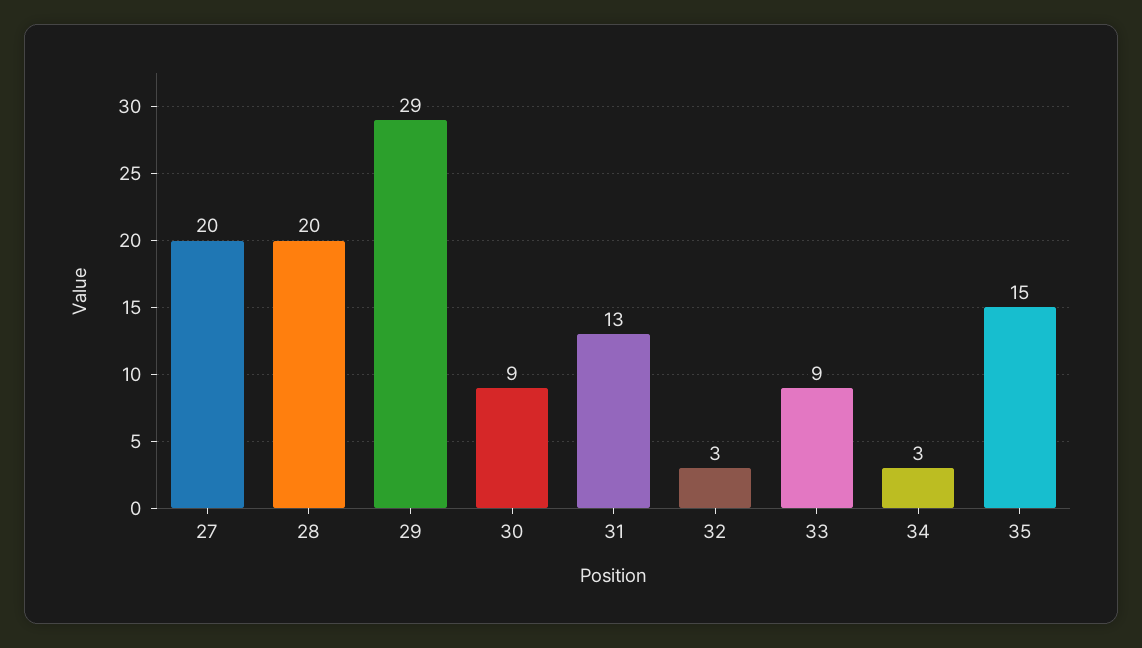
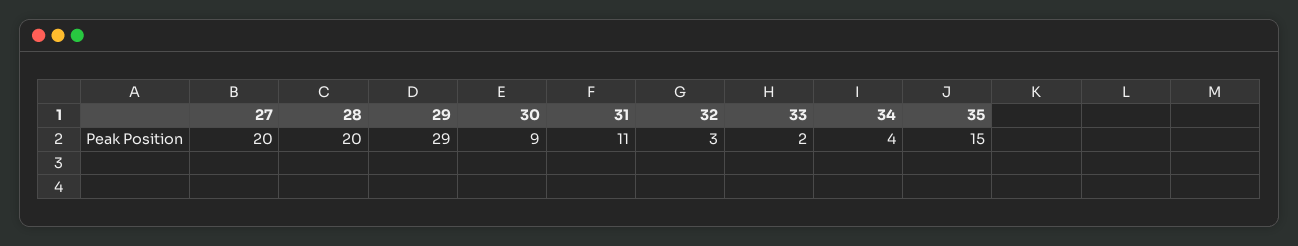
31: 13 -> 11
33: 9 -> 2
34: 3 -> 4

